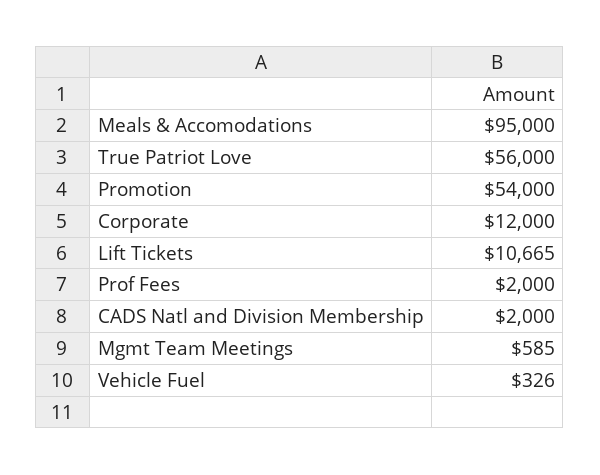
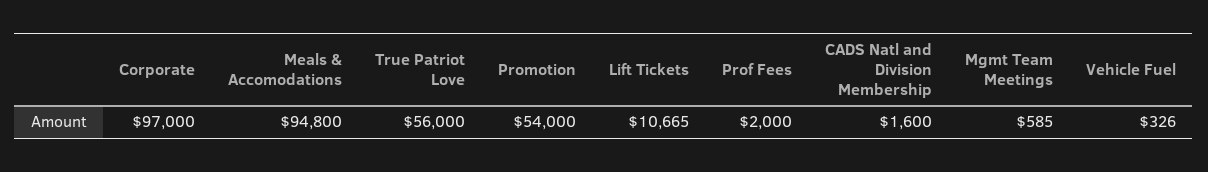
Meals & Accomodations: 95000 -> 94800
Corporate: 12000 -> 97000
CADS Natl and Division Membership: 2000 -> 1600

